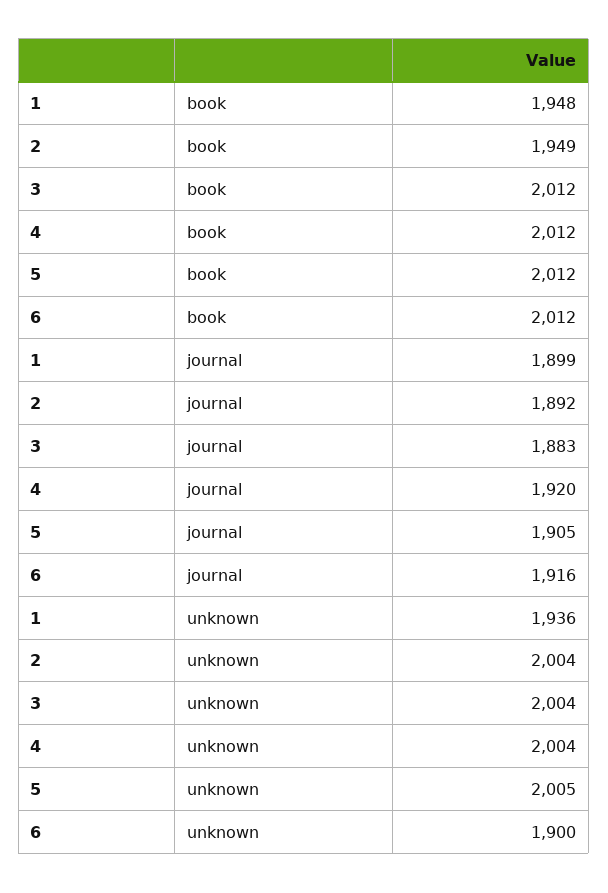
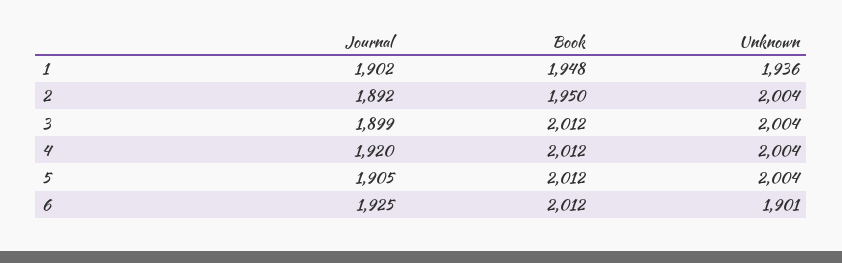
2, book: 1949 -> 1950
1, journal: 1899 -> 1902
3, journal: 1883 -> 1899
6, journal: 1916 -> 1925
5, unknown: 2005 -> 2004
6, unknown: 1900 -> 1901

